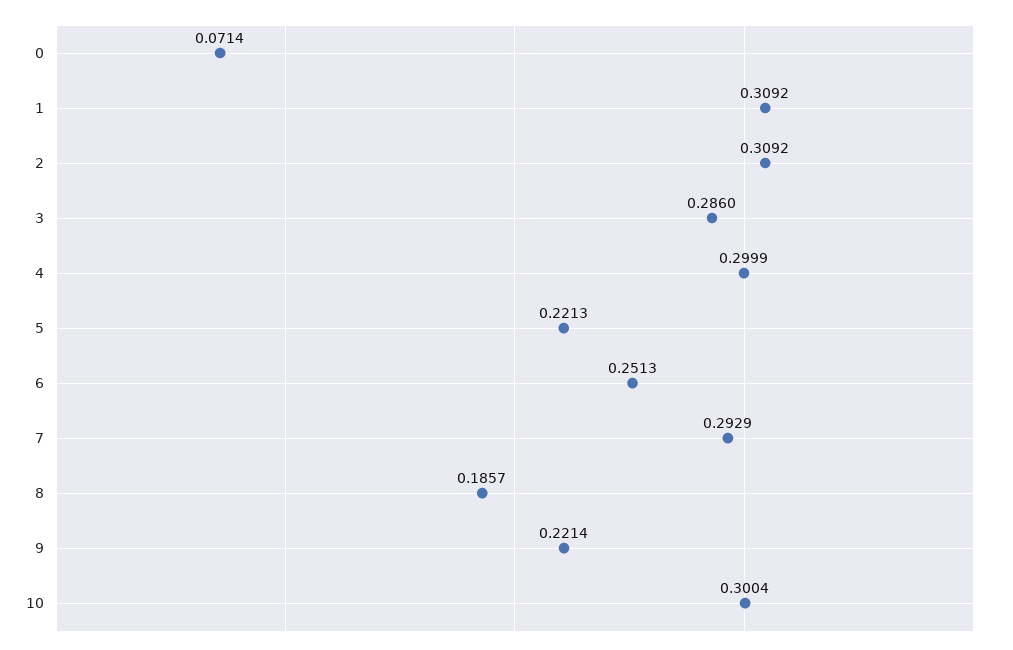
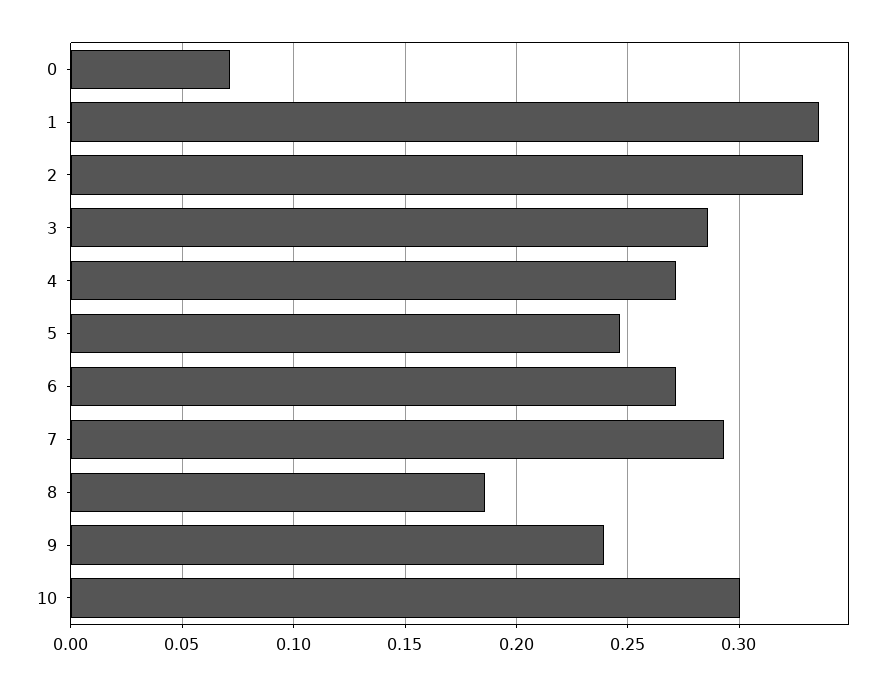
1: 0.3092 -> 0.335
2: 0.3092 -> 0.33
4: 0.2999 -> 0.27
5: 0.2213 -> 0.245
6: 0.2513 -> 0.27
9: 0.2214 -> 0.24

